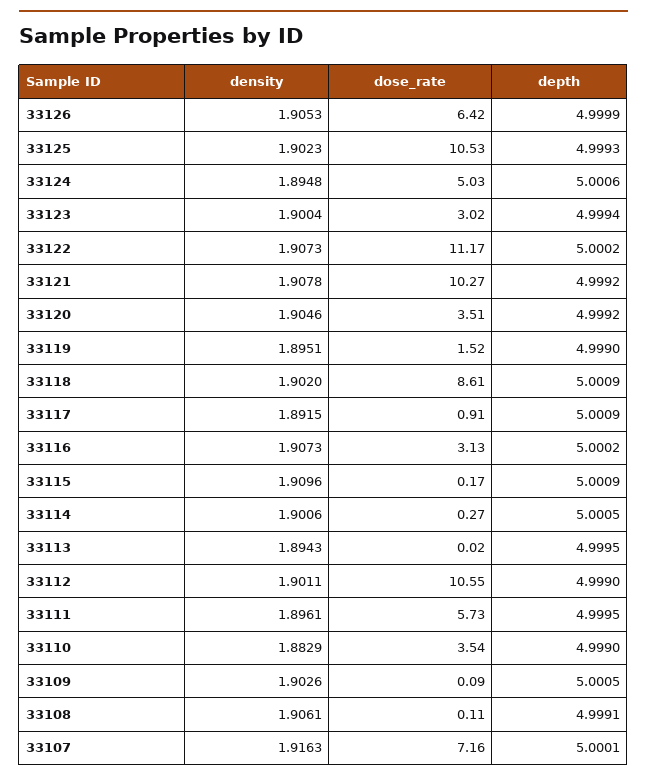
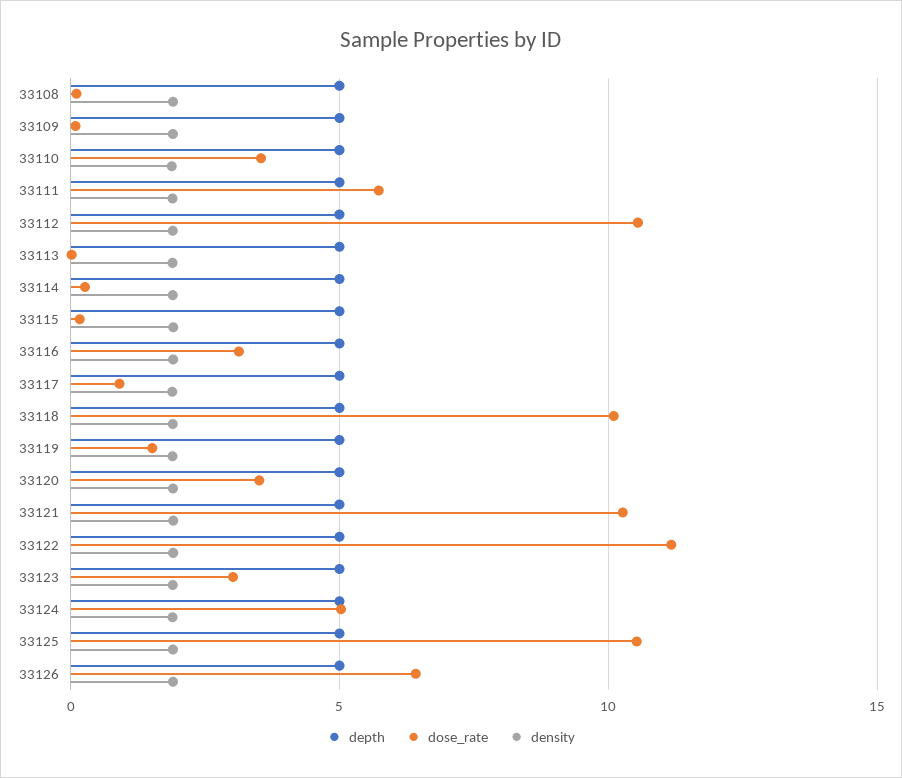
dose_rate, 33118: 8.61 -> 10
density, 33107: 1.9163 -> none
dose_rate, 33107: 7.16 -> none
depth, 33107: 5.0001 -> none

